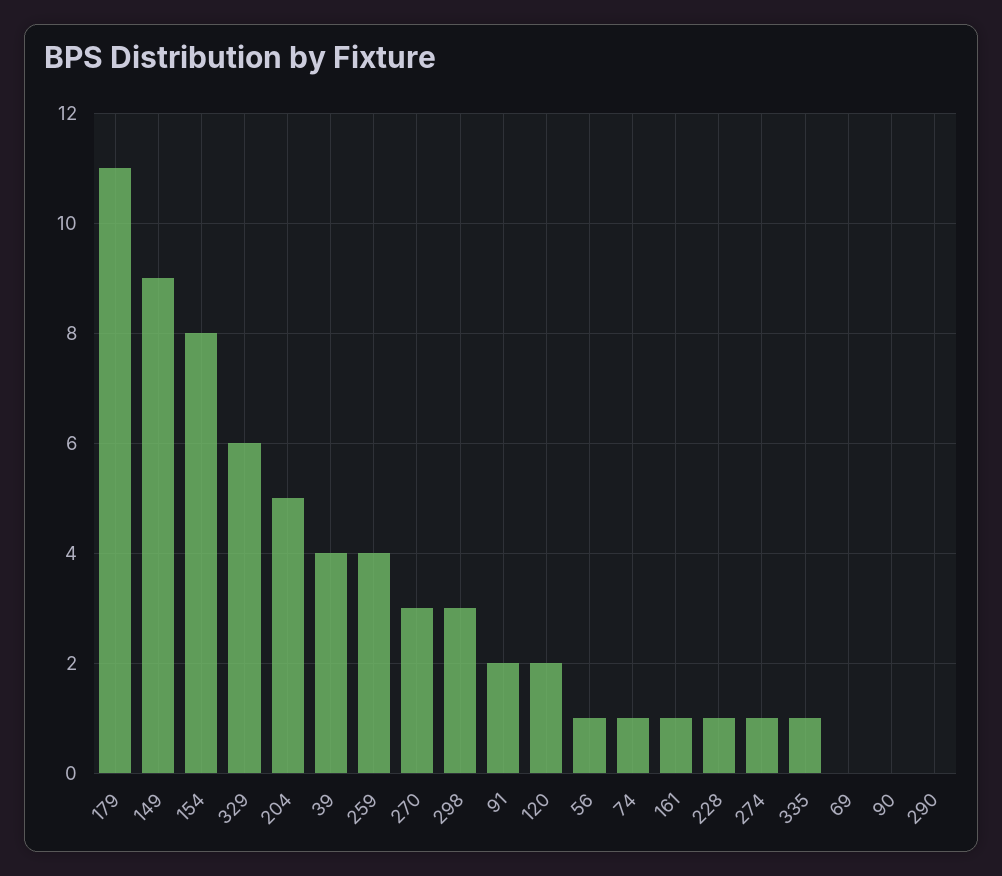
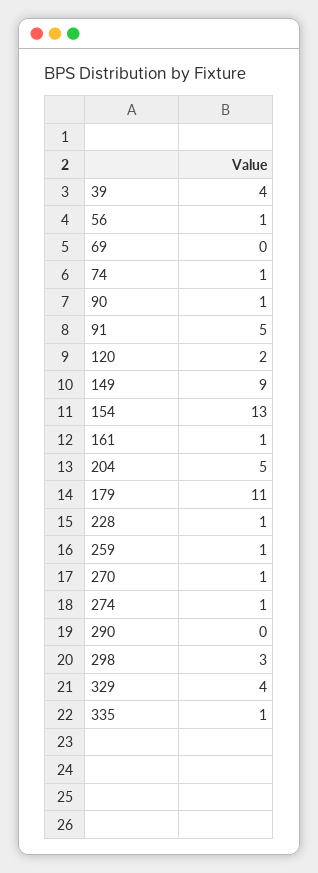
154: 8 -> 13
329: 6 -> 4
259: 4 -> 1
270: 3 -> 1
91: 2 -> 5
90: 0 -> 1

